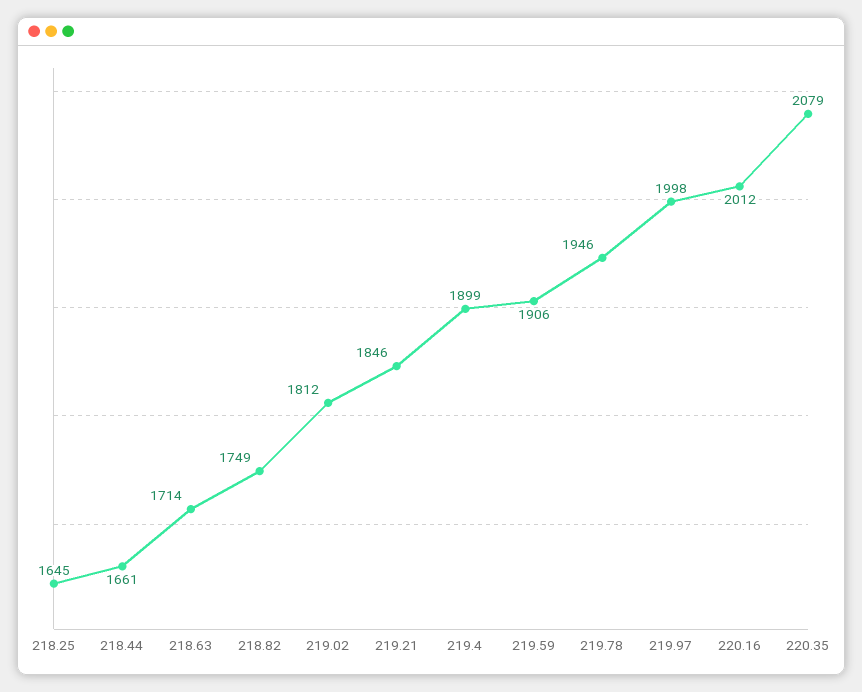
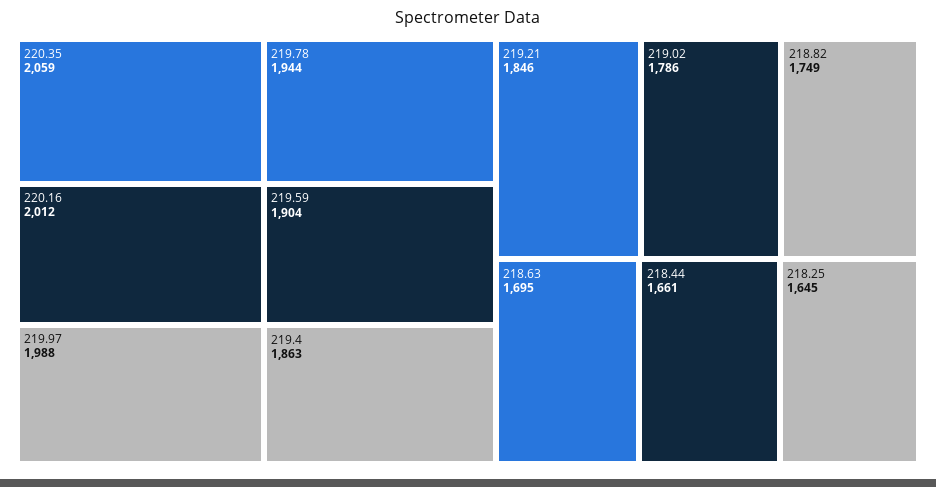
218.63: 1714 -> 1695
219.02: 1812 -> 1786
219.4: 1899 -> 1863
219.59: 1906 -> 1904
219.78: 1946 -> 1944
219.97: 1998 -> 1988
220.35: 2079 -> 2059

